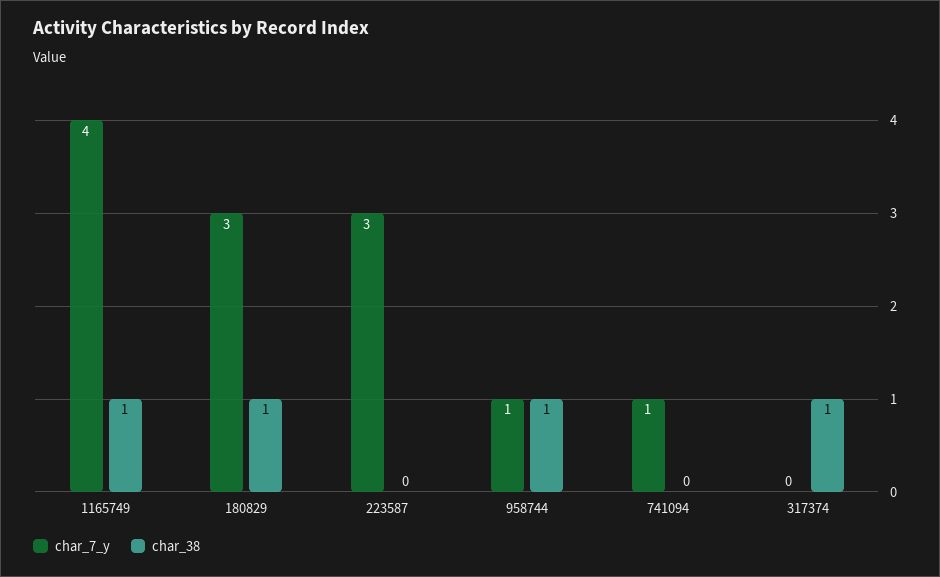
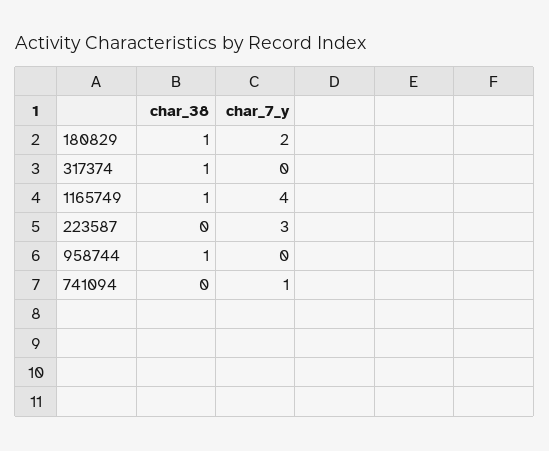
char_7_y, 180829: 3 -> 2
char_7_y, 958744: 1 -> 0

